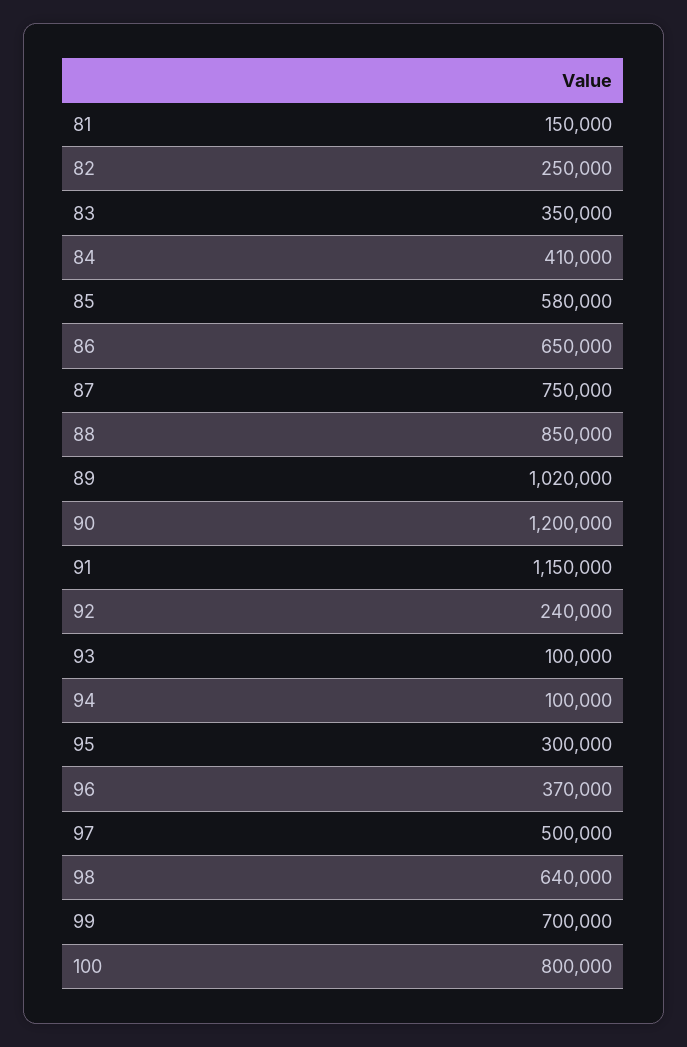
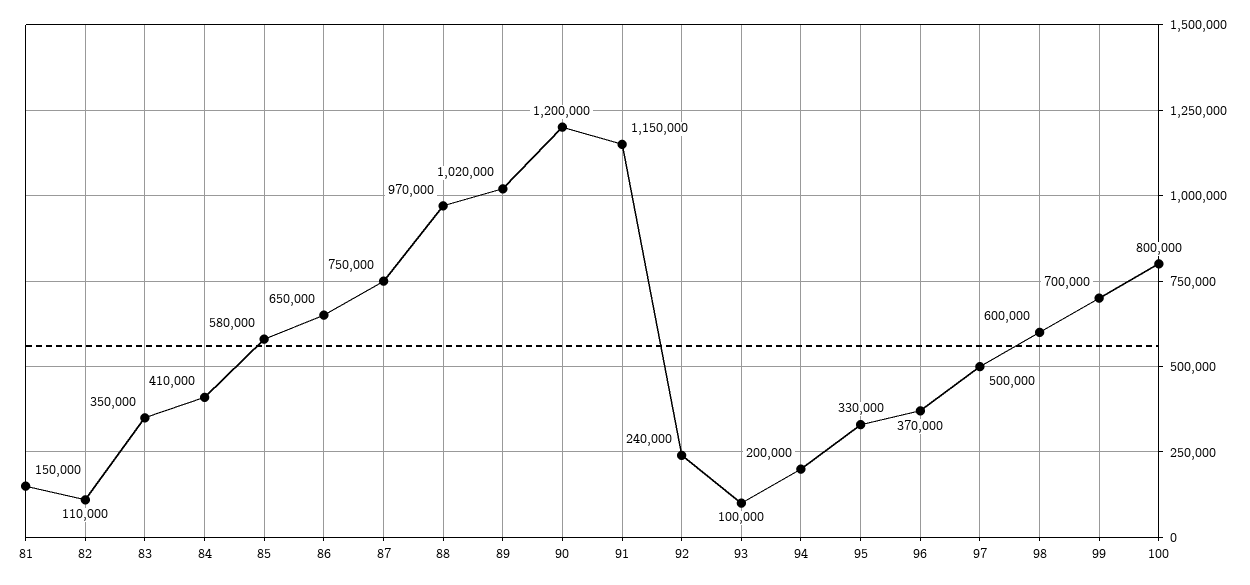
82: 250000 -> 110000
88: 850000 -> 970000
94: 100000 -> 200000
95: 300000 -> 330000
98: 640000 -> 600000

